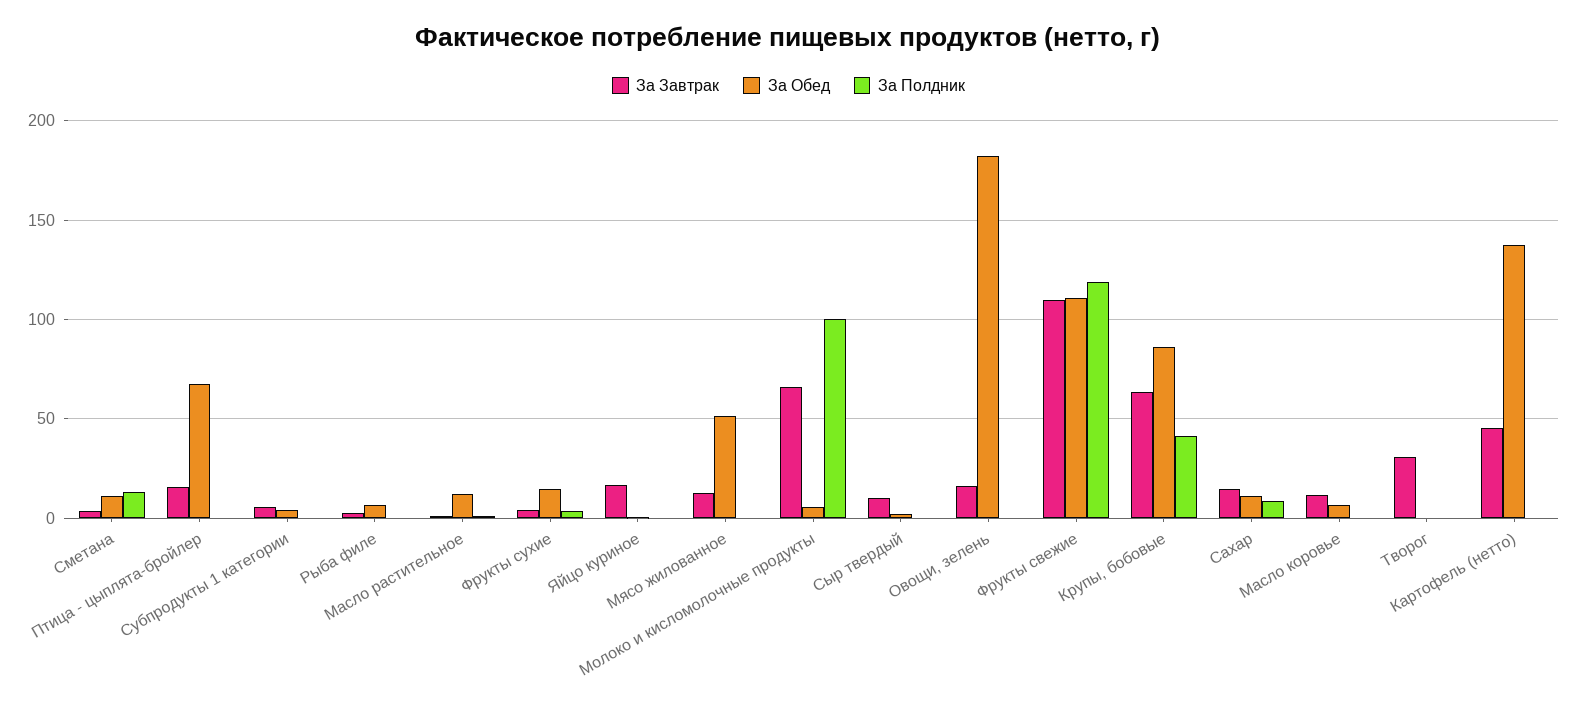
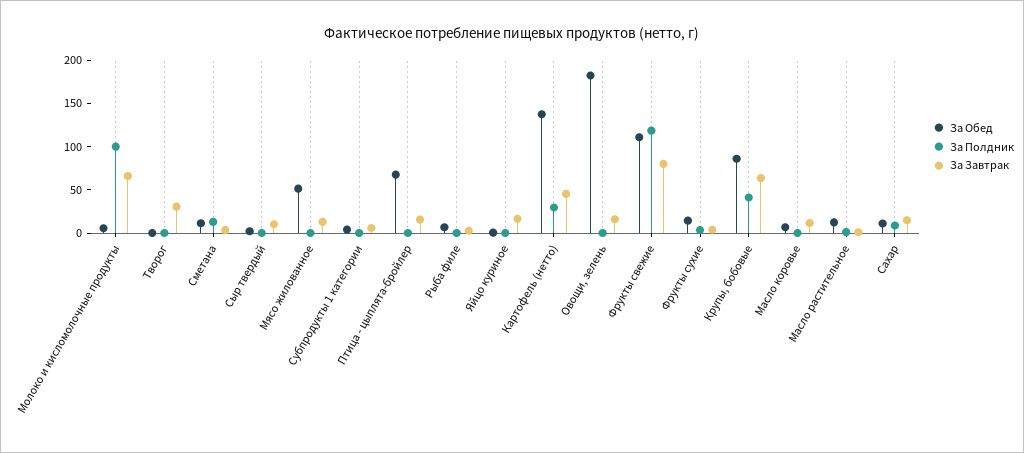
За Завтрак, Фрукты свежие: 110 -> 80
За Полдник, Картофель (нетто): 0 -> 30

